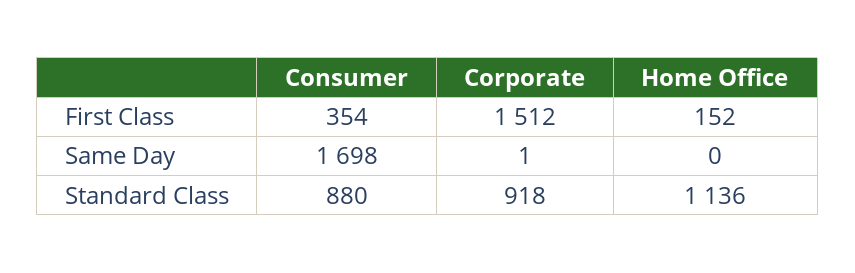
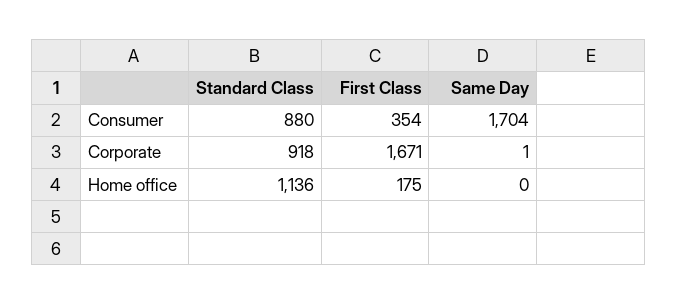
Corporate, First Class: 1512 -> 1671
Home Office, First Class: 152 -> 175
Consumer, Same Day: 1698 -> 1704

